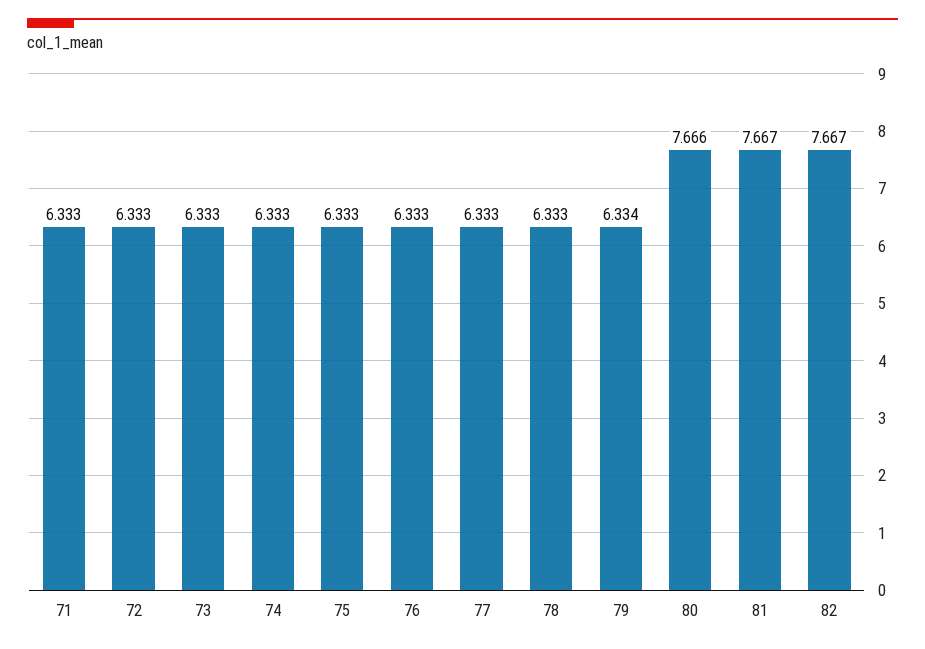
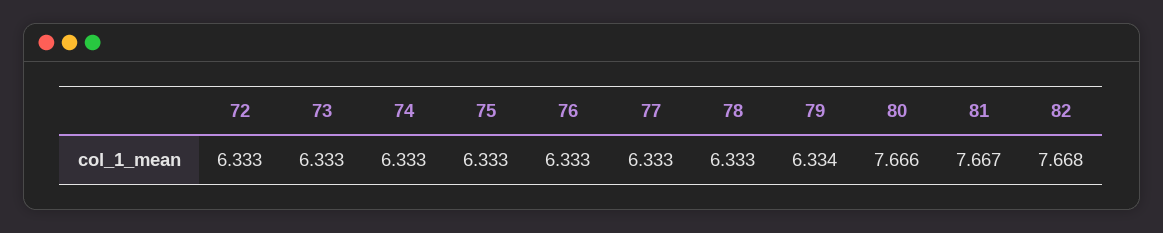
71: 6.333 -> none
82: 7.667 -> 7.668

